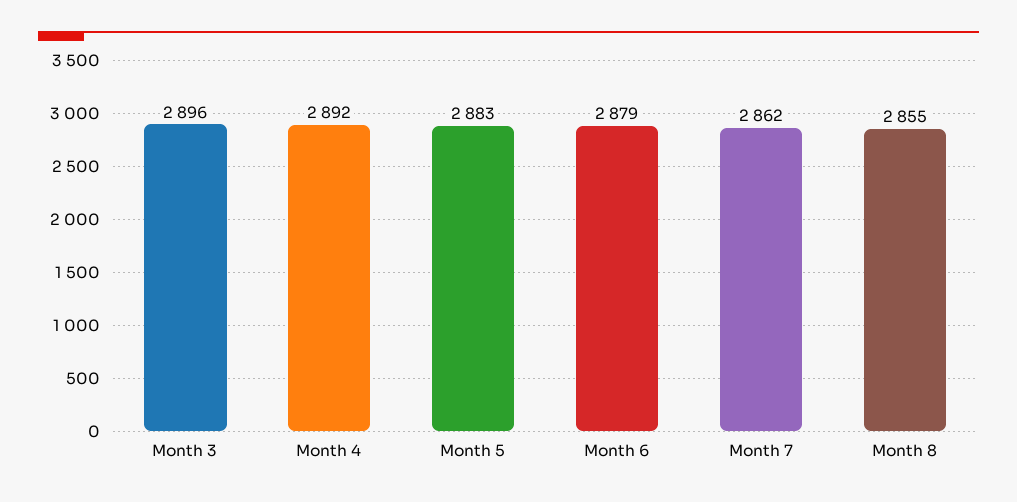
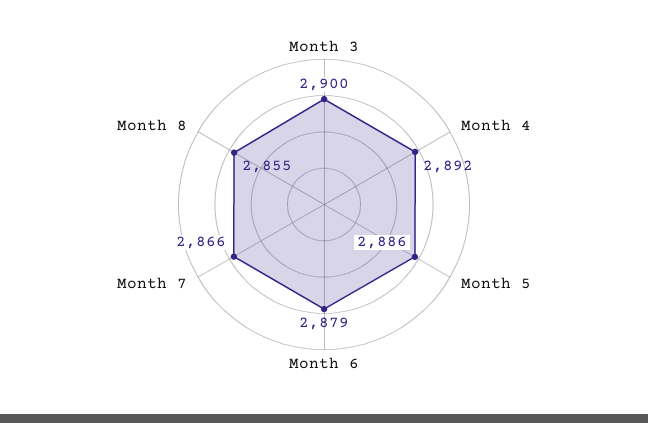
Month 3: 2896 -> 2900
Month 5: 2883 -> 2886
Month 7: 2862 -> 2866

